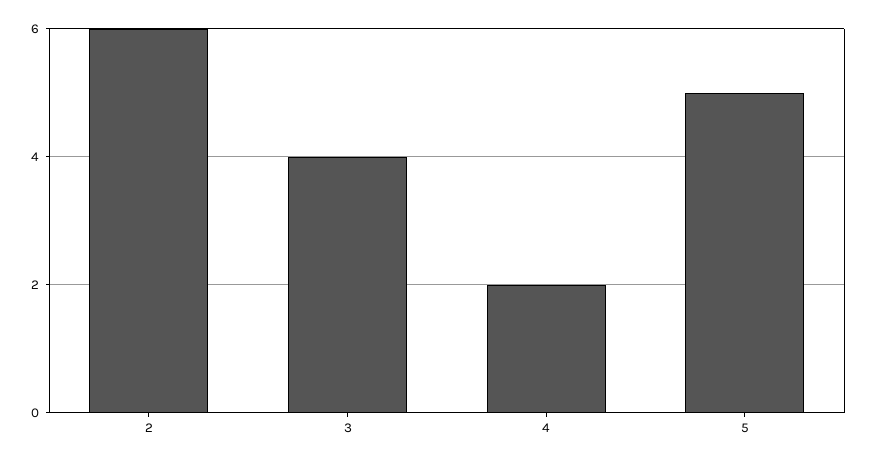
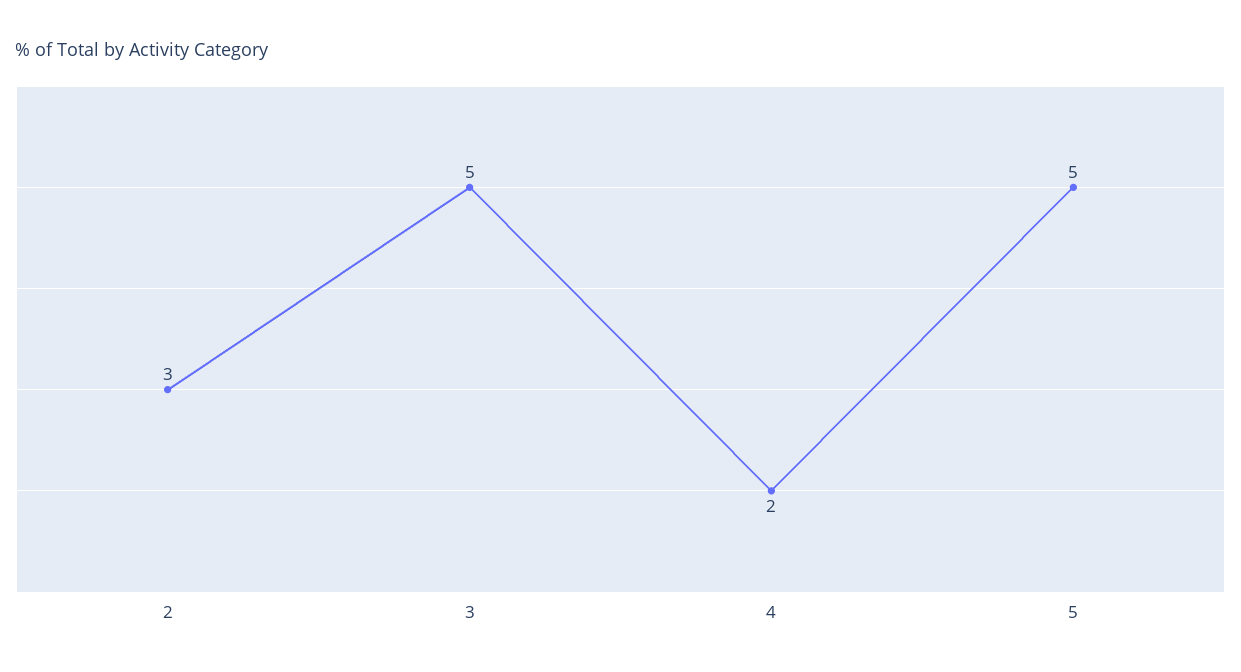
2: 6 -> 3
3: 4 -> 5

